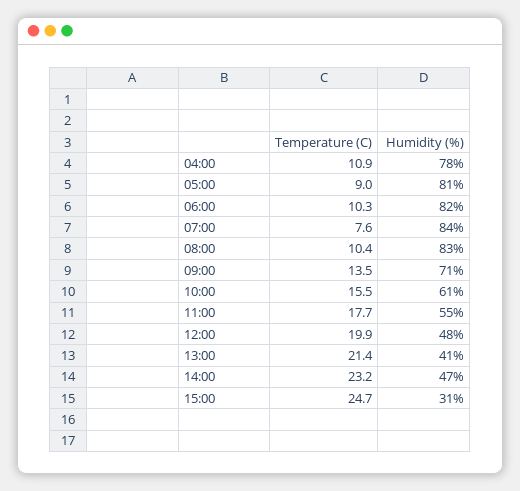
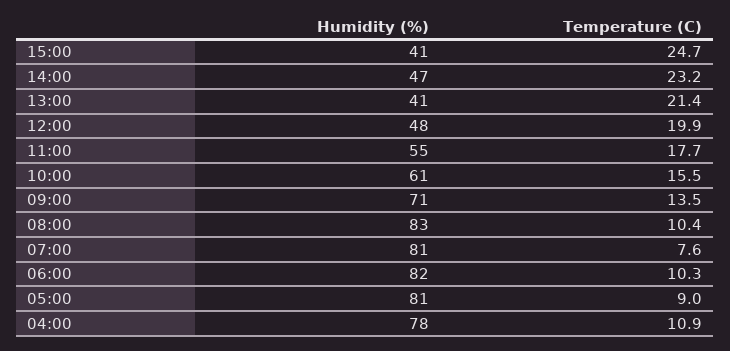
Humidity (%), 07:00: 84 -> 81
Humidity (%), 15:00: 31 -> 41

